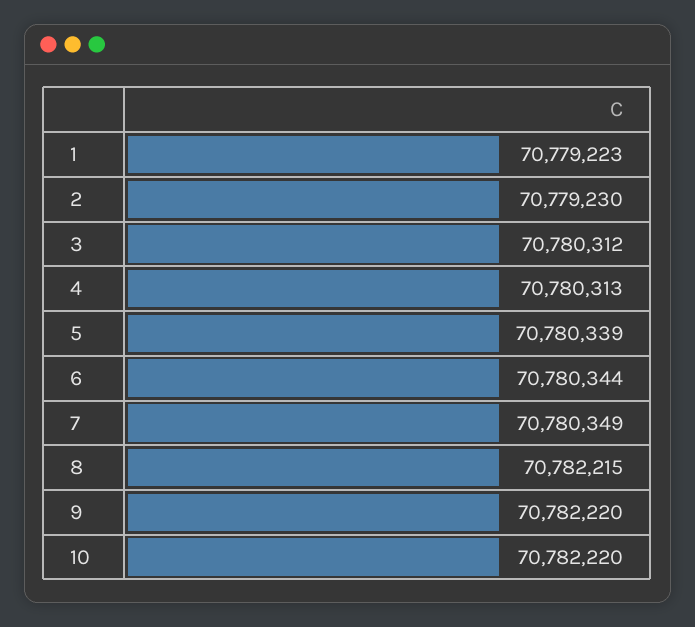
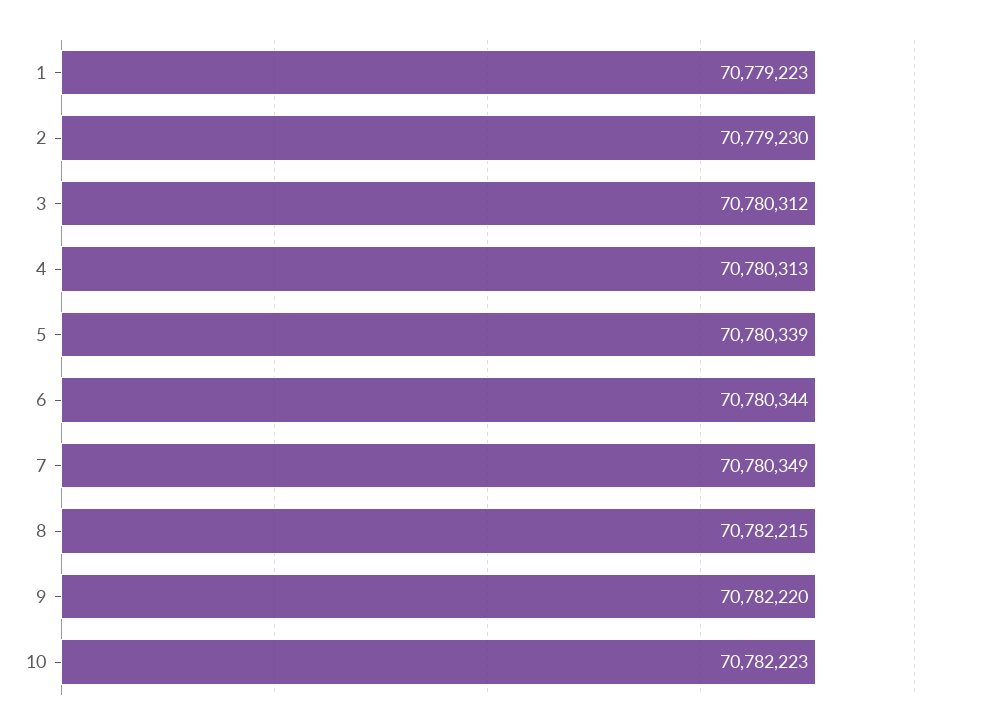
10: 70782220 -> 70782223

